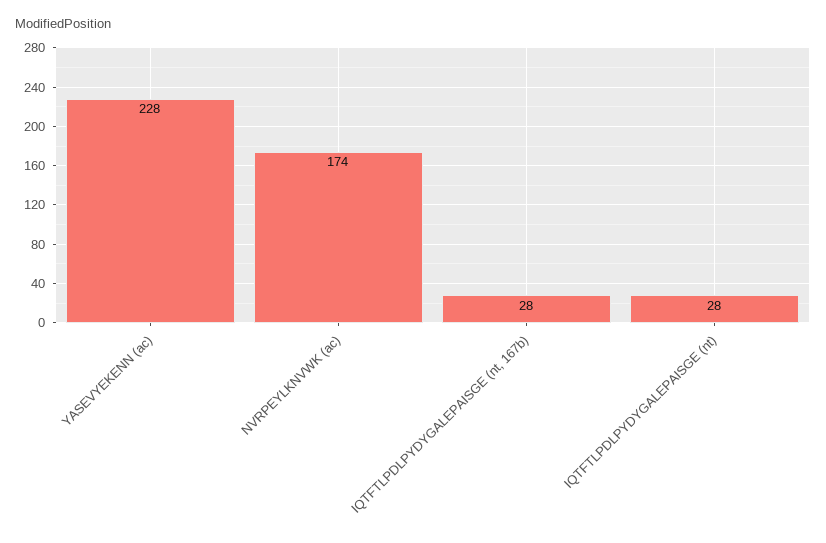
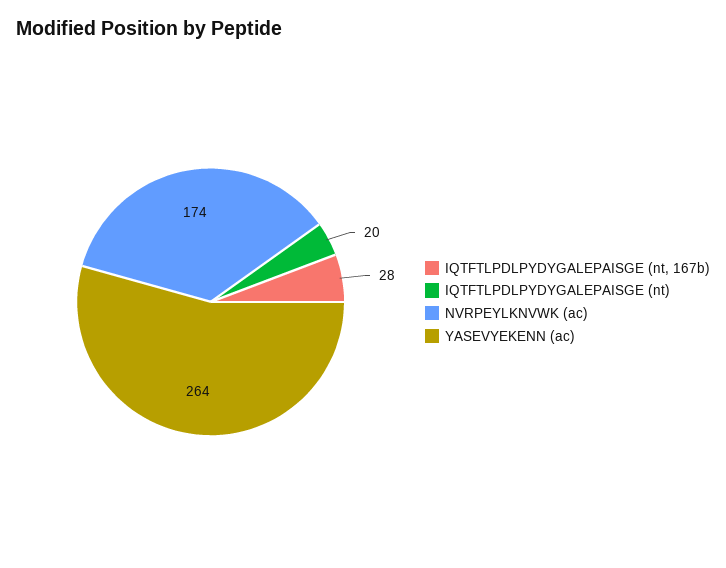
YASEVYEKENN (ac): 228 -> 264
IQTFTLPDLPYDYGALEPAISGE (nt): 28 -> 20

